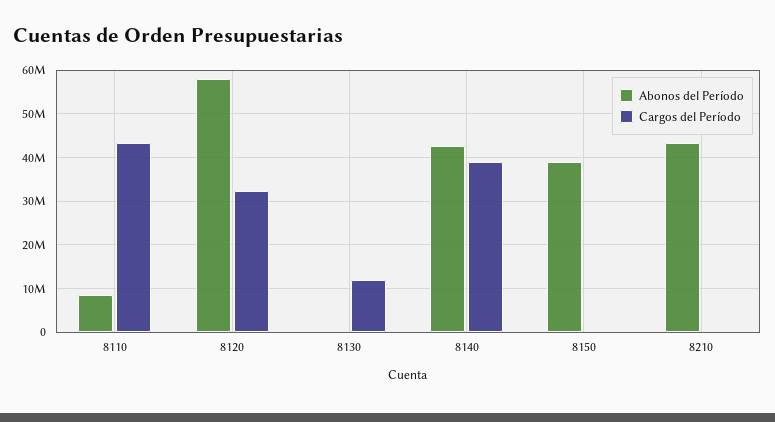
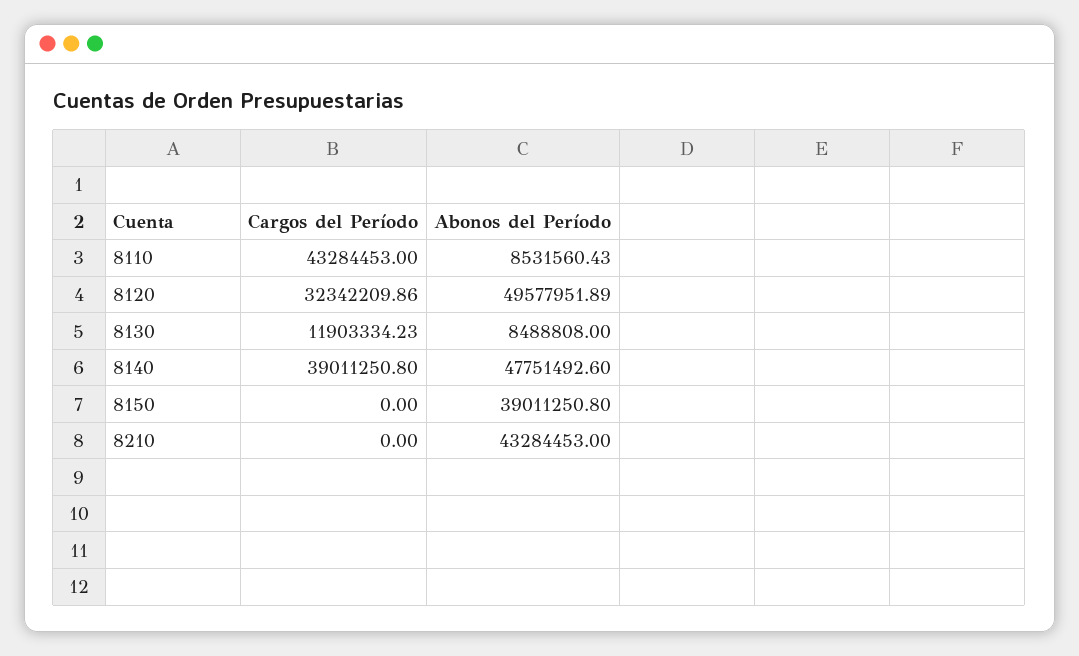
Abonos del Período, 8120: 58000000 -> 49577951.89
Abonos del Período, 8130: 0 -> 8488808
Abonos del Período, 8140: 42000000 -> 47751492.6

